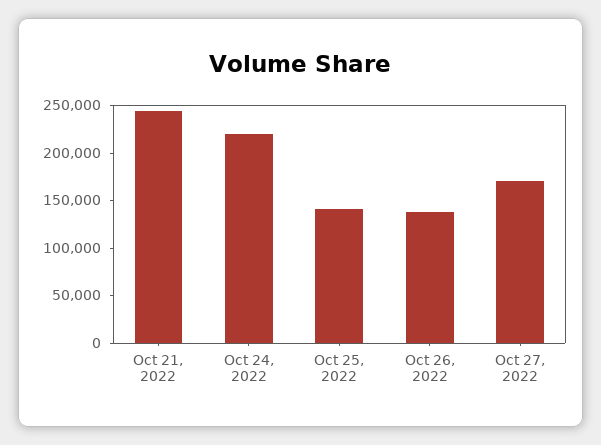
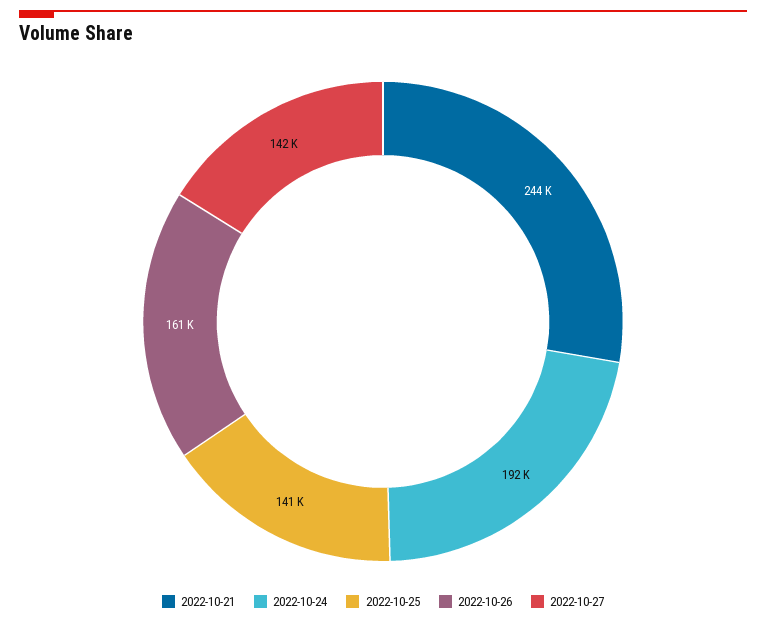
Oct 24, 2022: 220000 -> 192000
Oct 26, 2022: 140000 -> 161000
Oct 27, 2022: 170000 -> 142000

